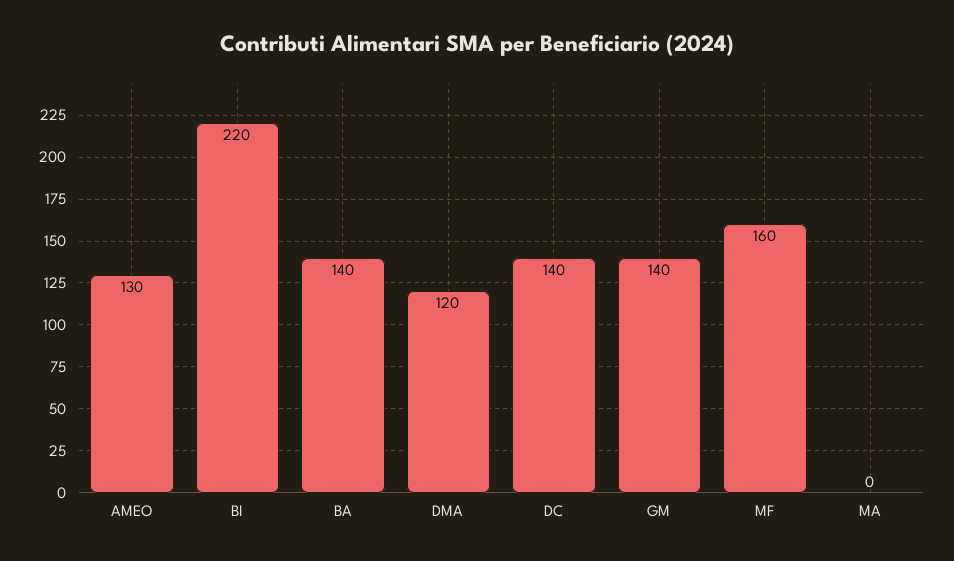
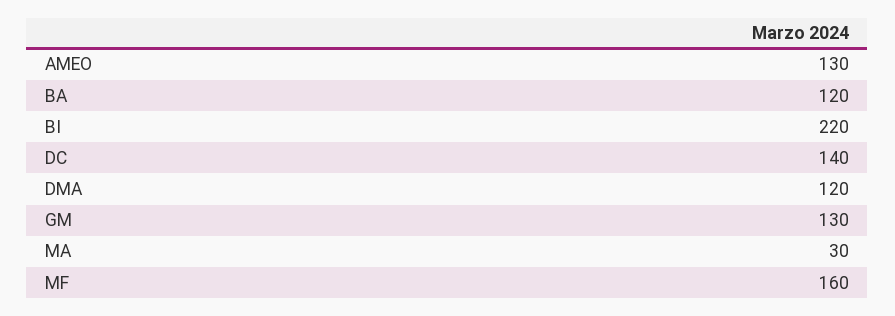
BA: 140 -> 120
GM: 140 -> 130
MA: 0 -> 30

